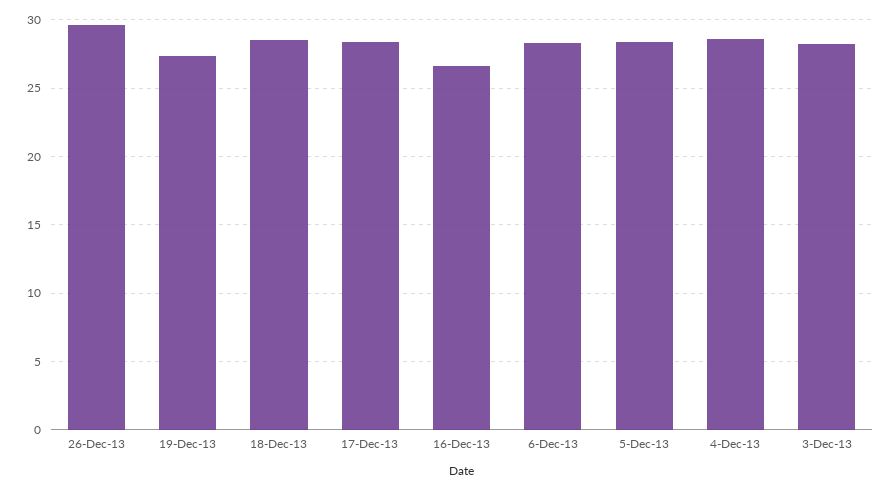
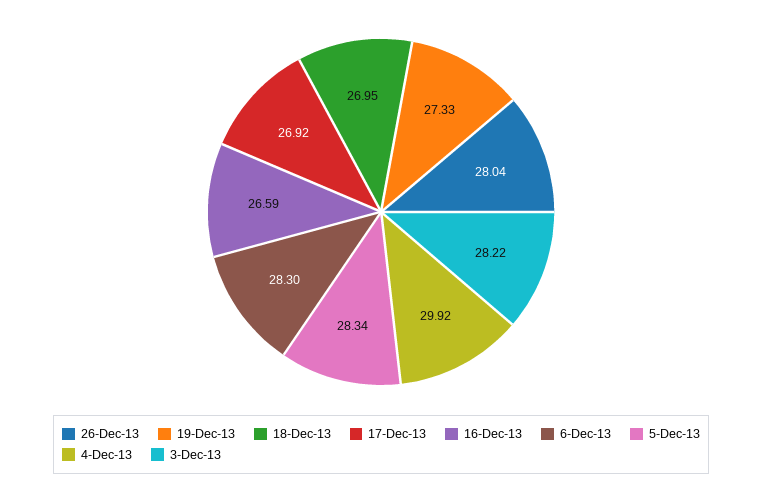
26-Dec-13: 29.5 -> 28.04
18-Dec-13: 28.5 -> 26.95
17-Dec-13: 28.5 -> 26.92
4-Dec-13: 28.5 -> 29.92

